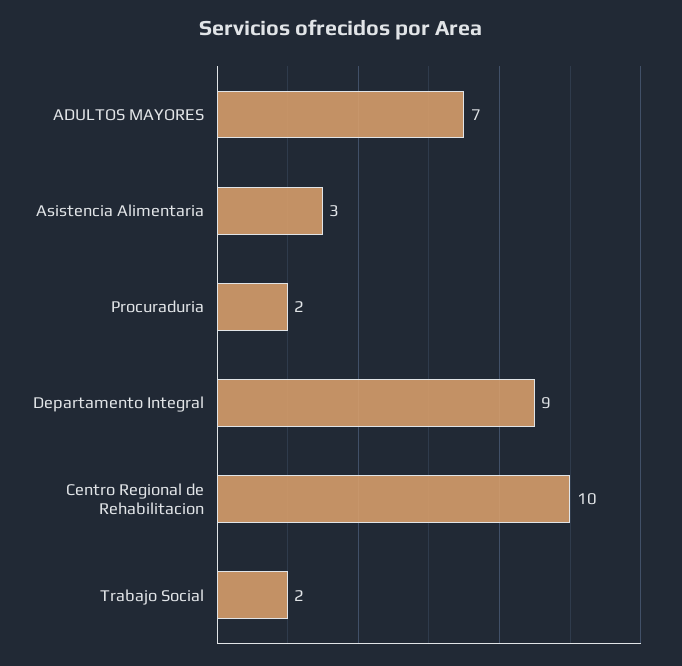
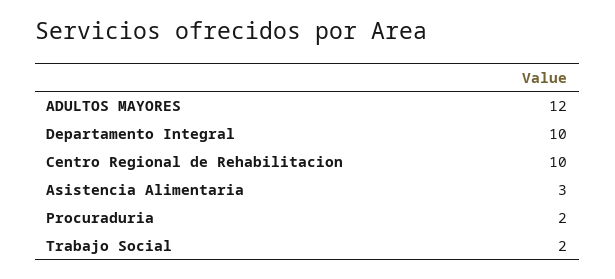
ADULTOS MAYORES: 7 -> 12
Departamento Integral: 9 -> 10

